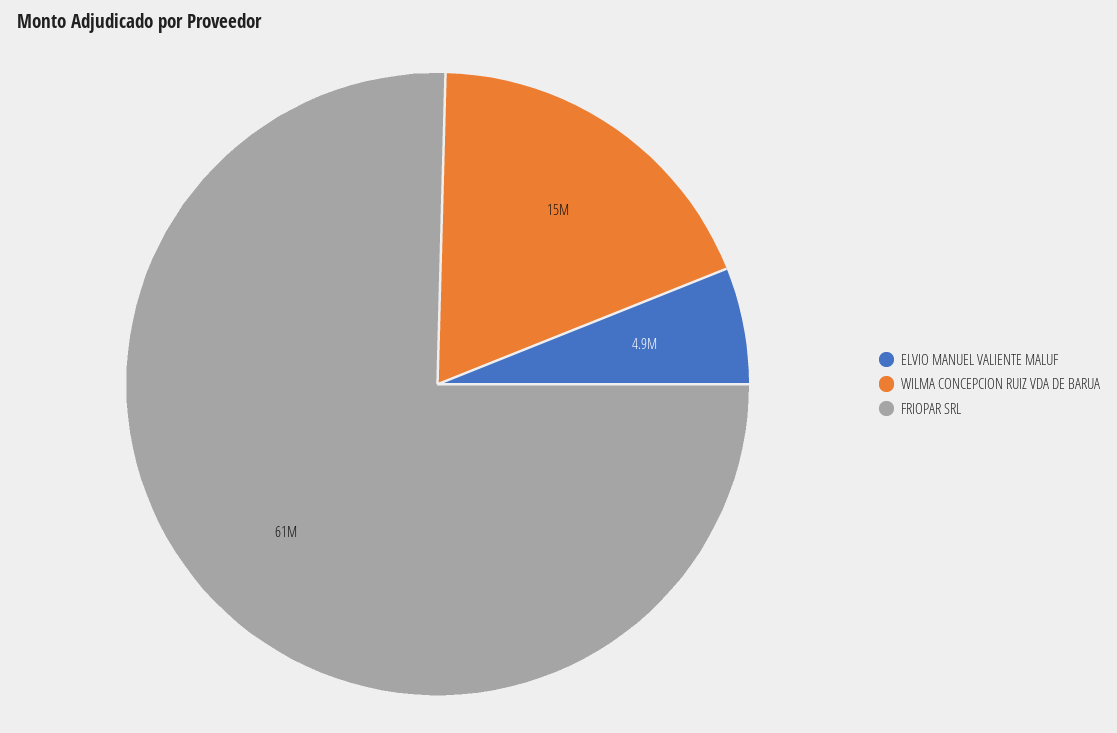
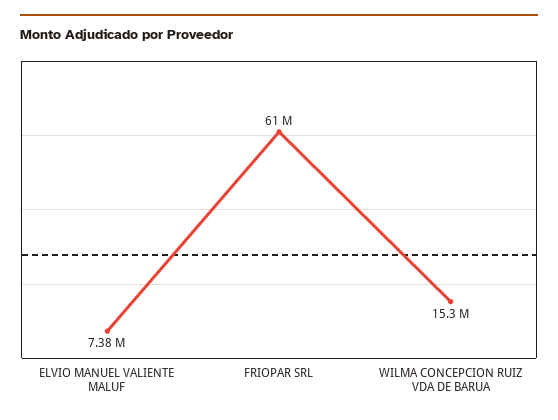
ELVIO MANUEL VALIENTE MALUF: 4900000 -> 7380000

